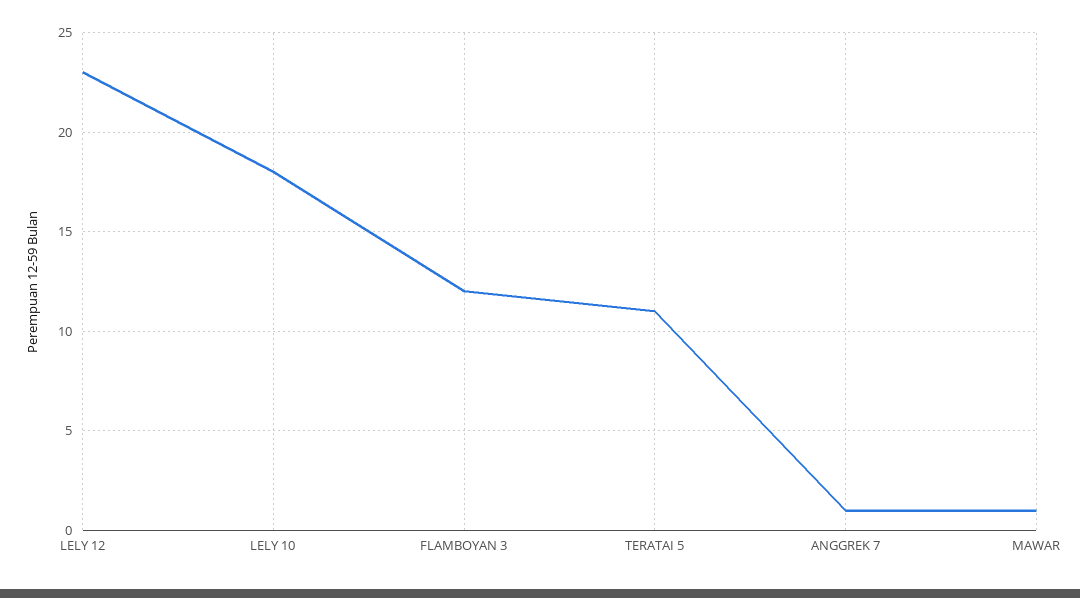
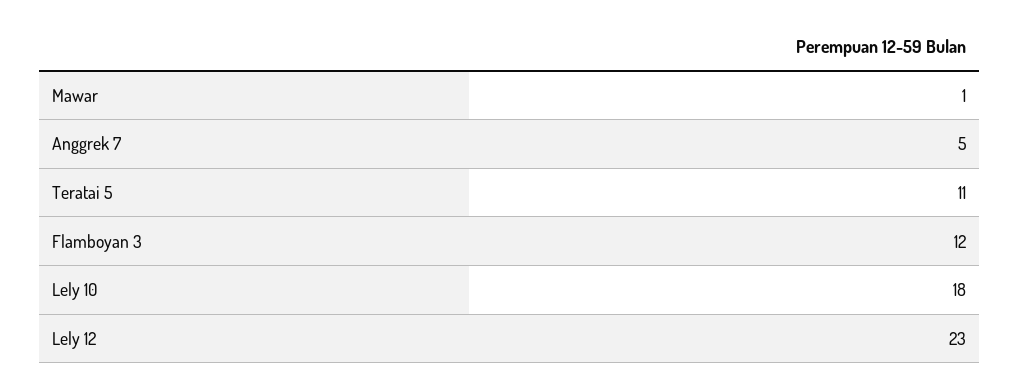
ANGGREK 7: 1 -> 5

